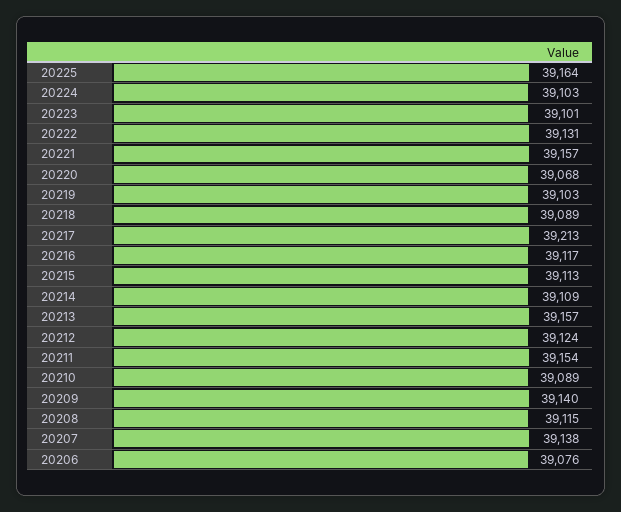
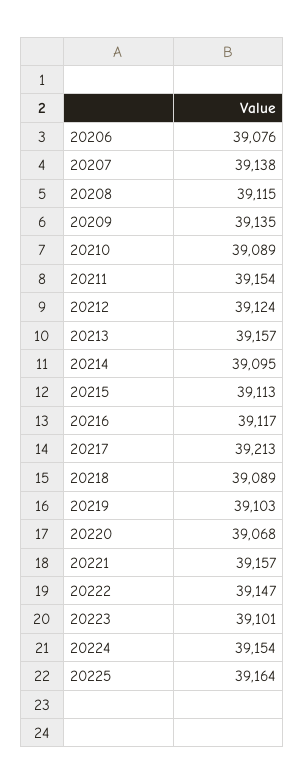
20224: 39103 -> 39154
20222: 39131 -> 39147
20214: 39109 -> 39095
20209: 39140 -> 39135

